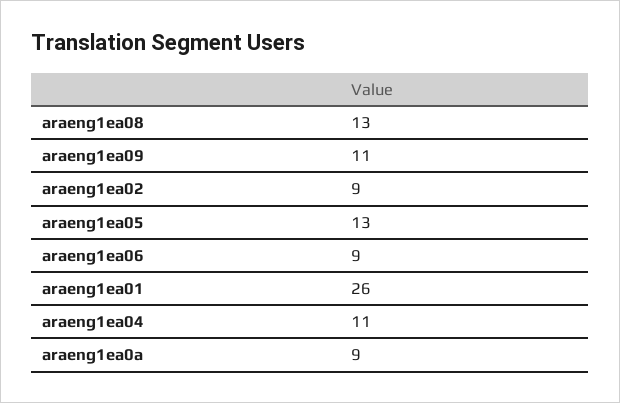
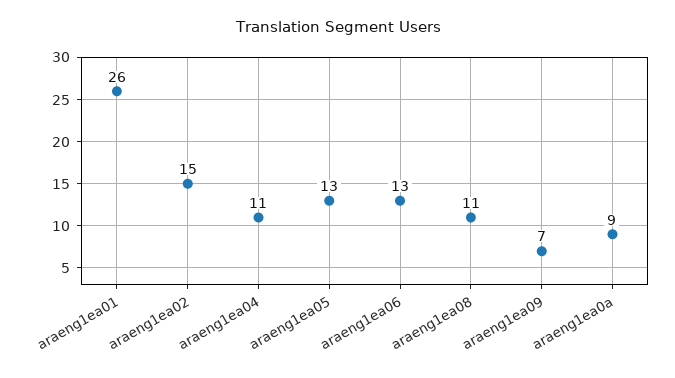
araeng1ea08: 13 -> 11
araeng1ea09: 11 -> 7
araeng1ea02: 9 -> 15
araeng1ea06: 9 -> 13

